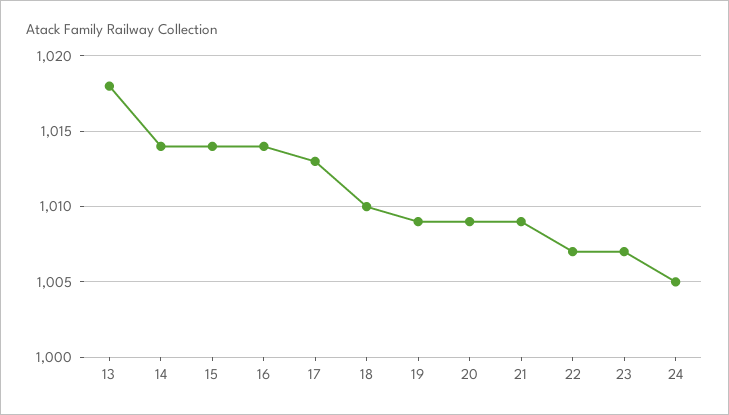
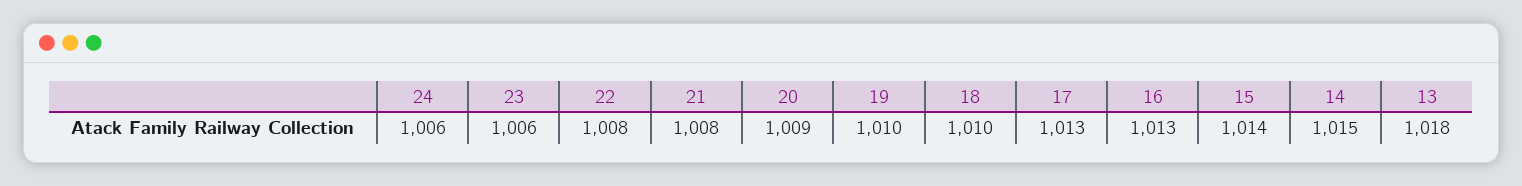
14: 1014 -> 1015
16: 1014 -> 1013
19: 1009 -> 1010
21: 1009 -> 1008
22: 1007 -> 1008
23: 1007 -> 1006
24: 1005 -> 1006

